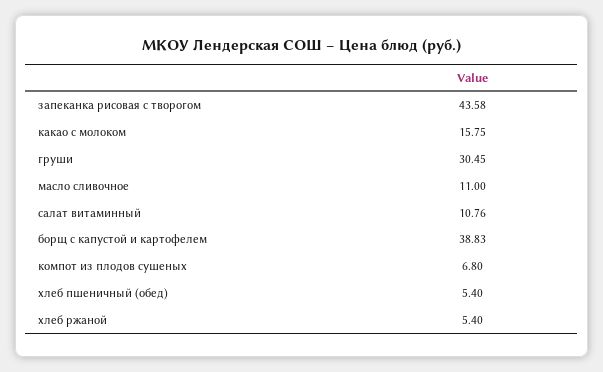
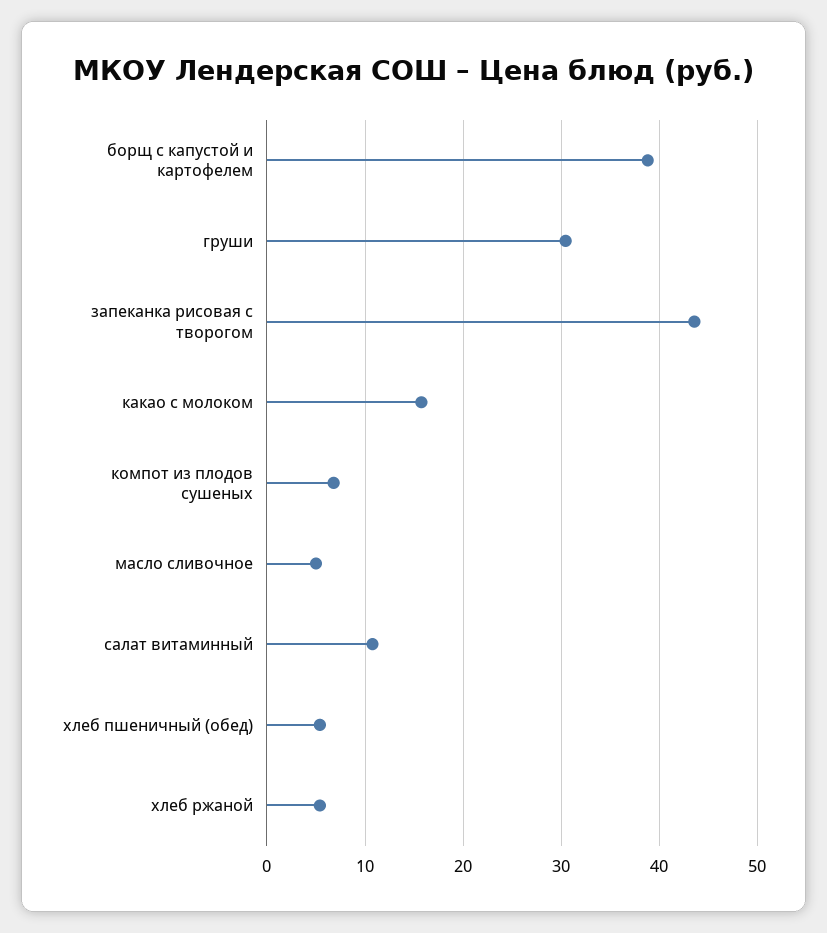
масло сливочное: 11 -> 5

